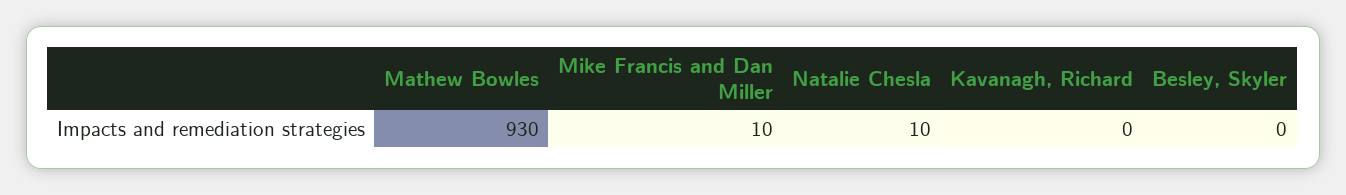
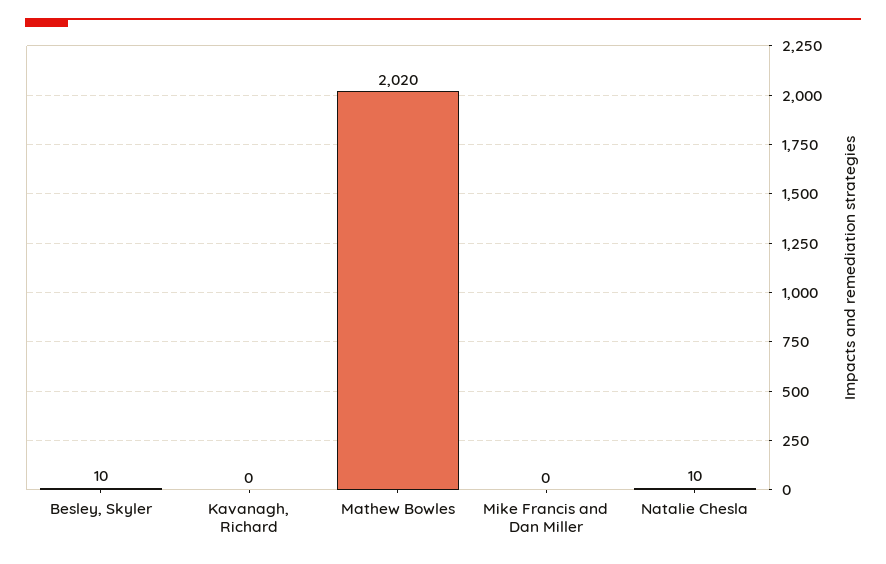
Mathew Bowles: 930 -> 2020
Mike Francis and Dan Miller: 10 -> 0
Besley, Skyler: 0 -> 10

